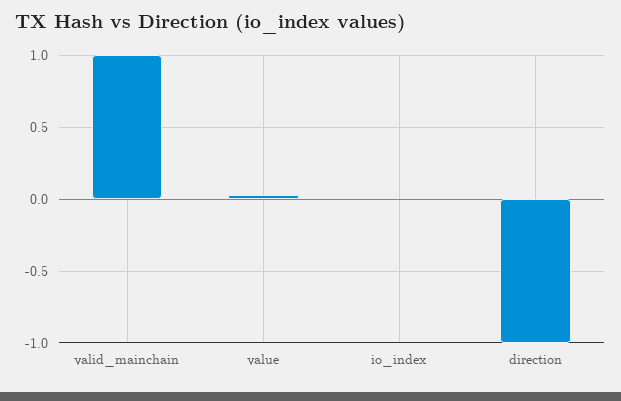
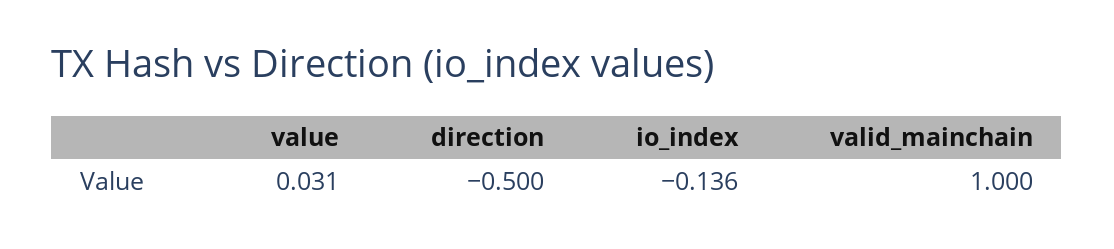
io_index: 0 -> -0.136
direction: -1 -> -0.5

